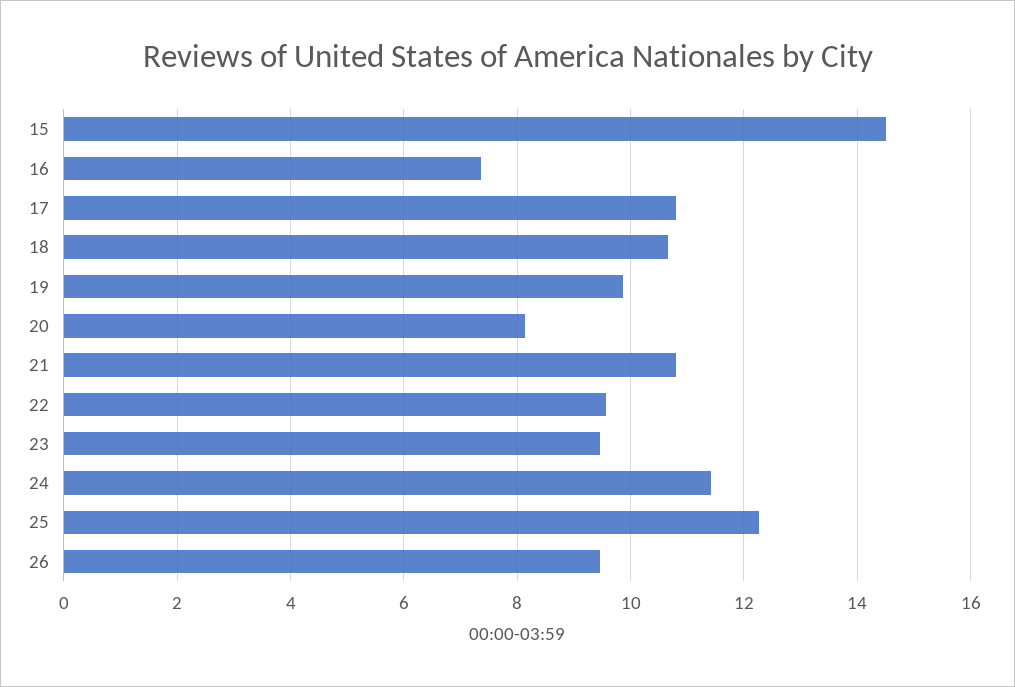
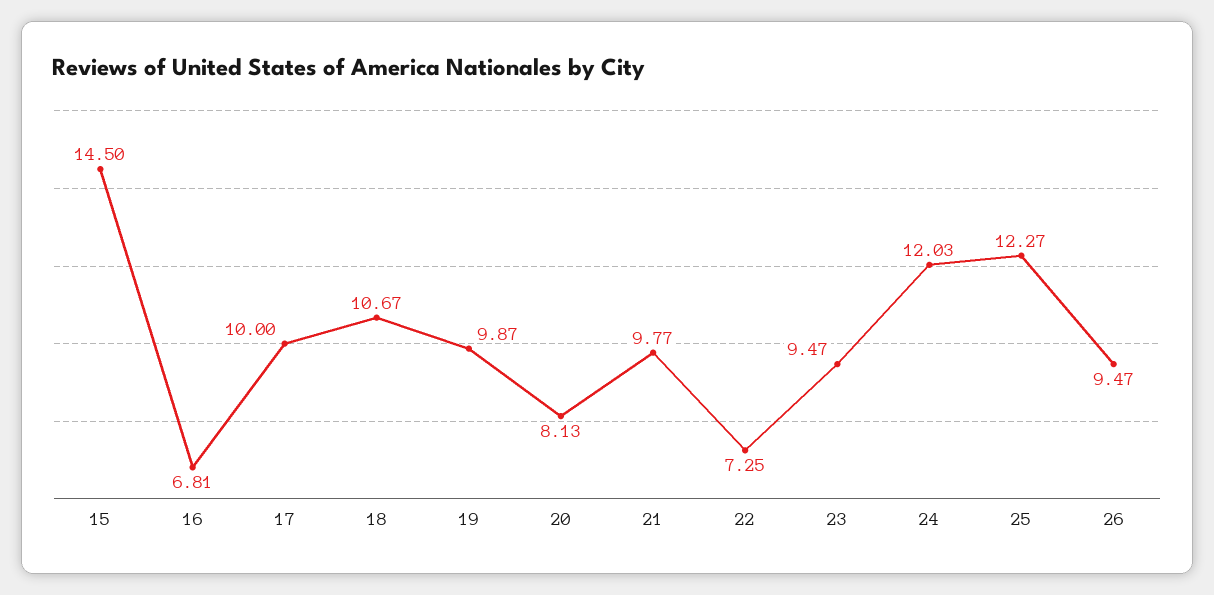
16: 7.4 -> 6.81
17: 10.8 -> 10
21: 10.8 -> 9.77
22: 9.6 -> 7.25
24: 11.4 -> 12.03

